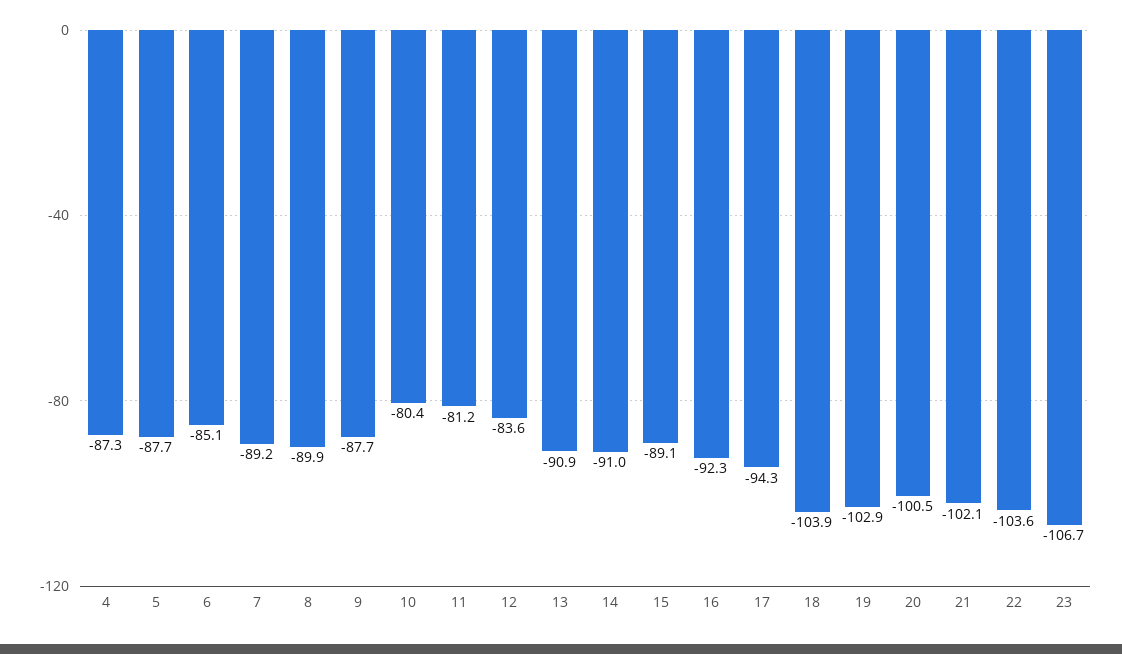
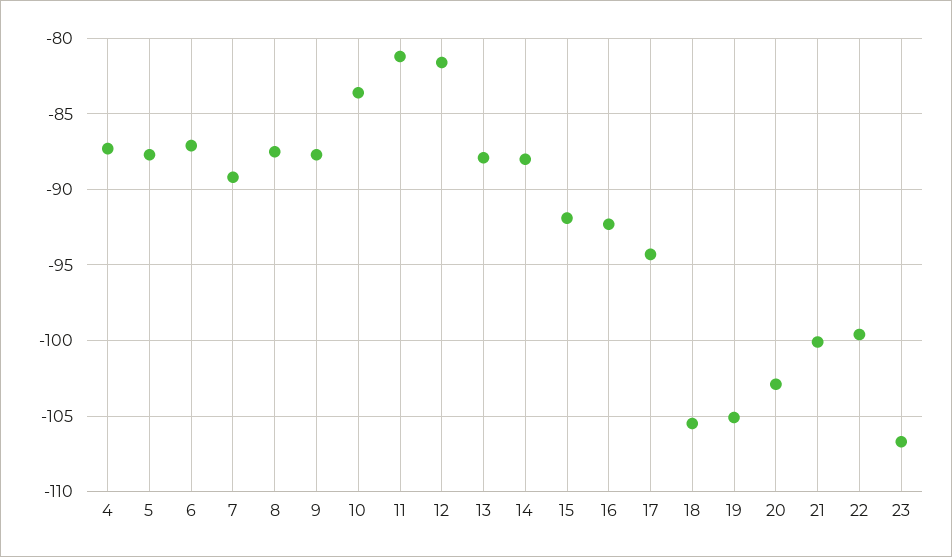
6: -85.1 -> -87
8: -89.9 -> -87.5
10: -80.4 -> -83.5
12: -83.6 -> -81.5
13: -90.9 -> -88
14: -91 -> -88
15: -89.1 -> -92
18: -103.9 -> -105.5
19: -102.9 -> -105
20: -100.5 -> -103
21: -102.1 -> -100
22: -103.6 -> -99.5

